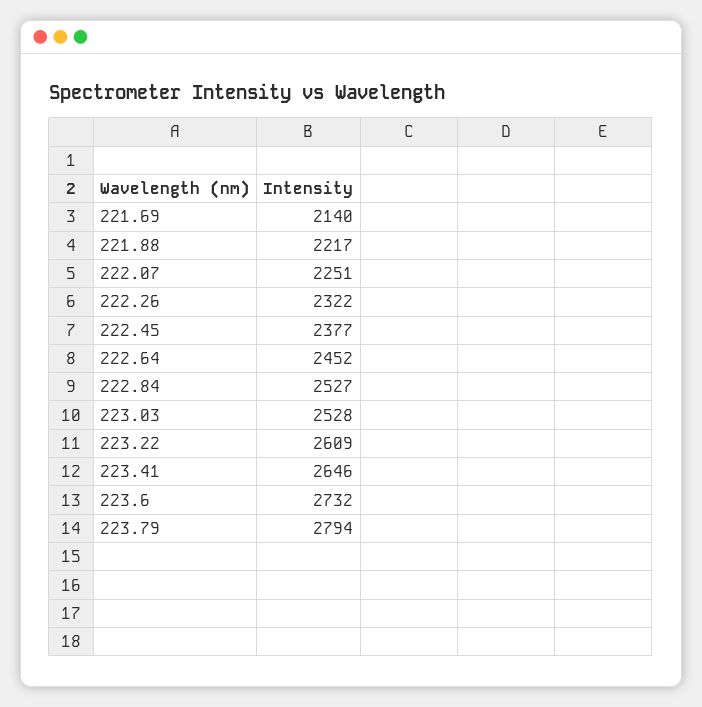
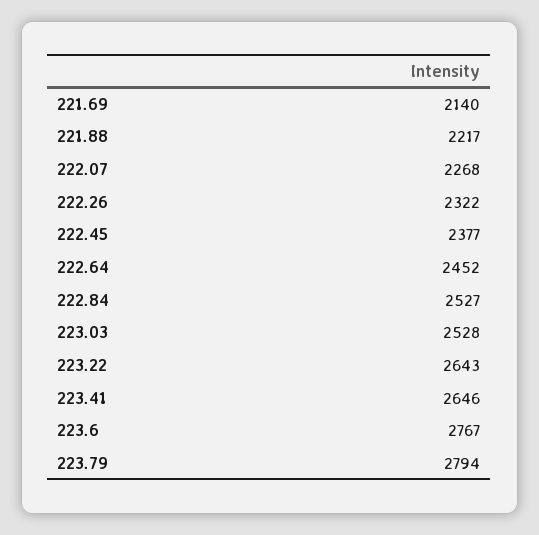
222.07: 2251 -> 2268
223.22: 2609 -> 2643
223.6: 2732 -> 2767

